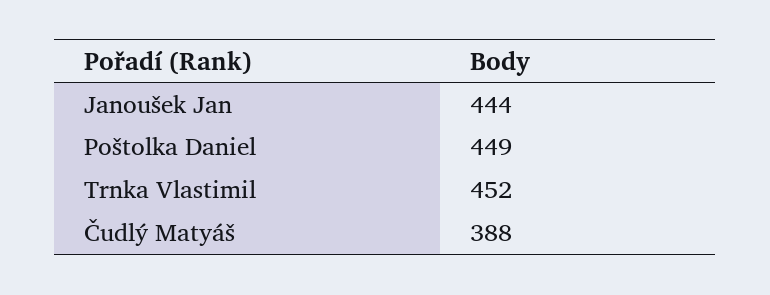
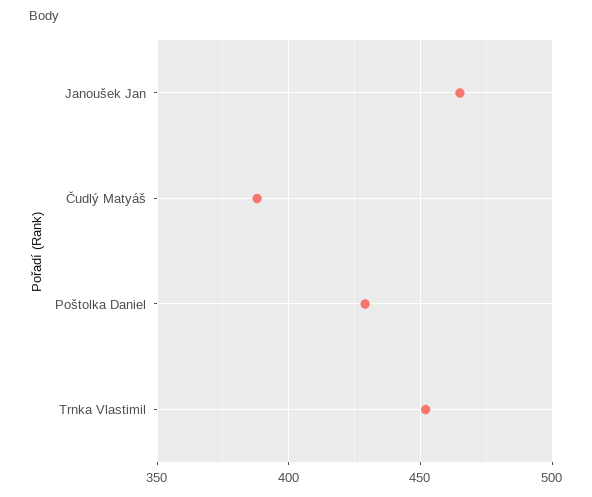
Janoušek Jan: 444 -> 465
Poštolka Daniel: 449 -> 430

